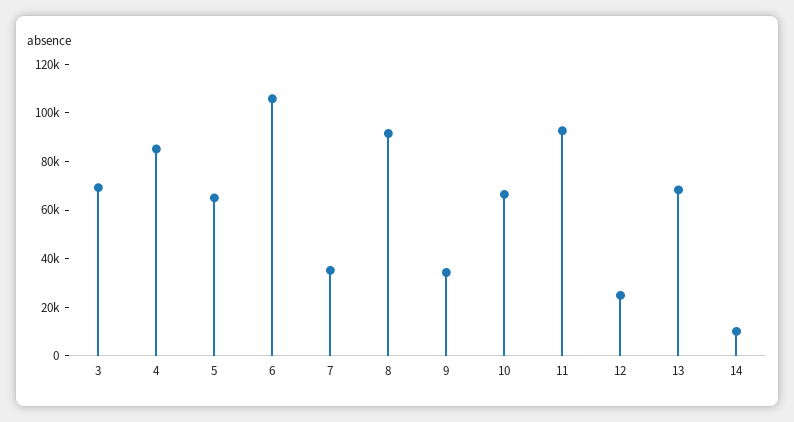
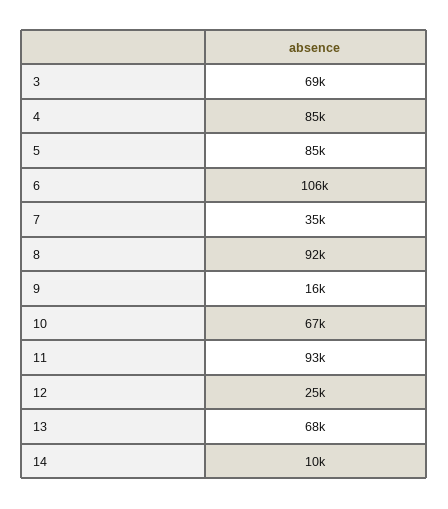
5: 65000 -> 85000
9: 35000 -> 16000

